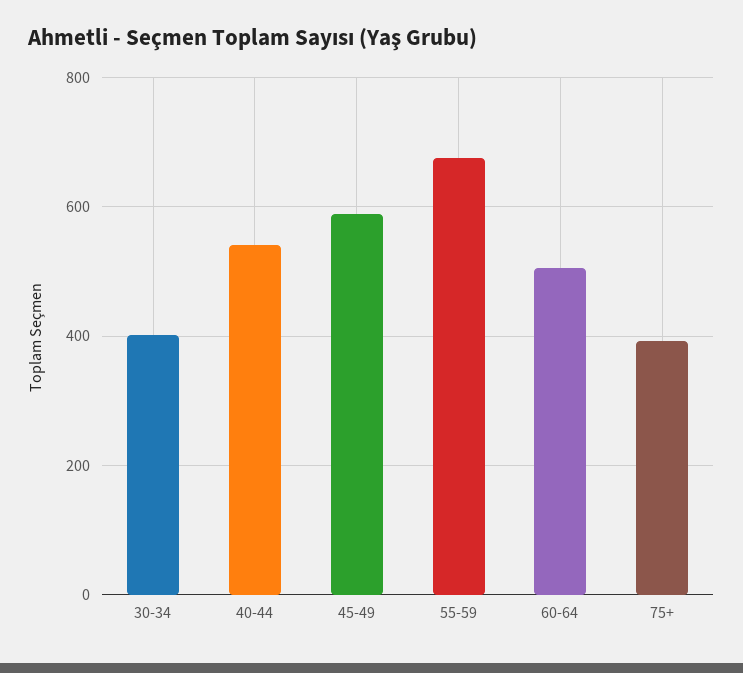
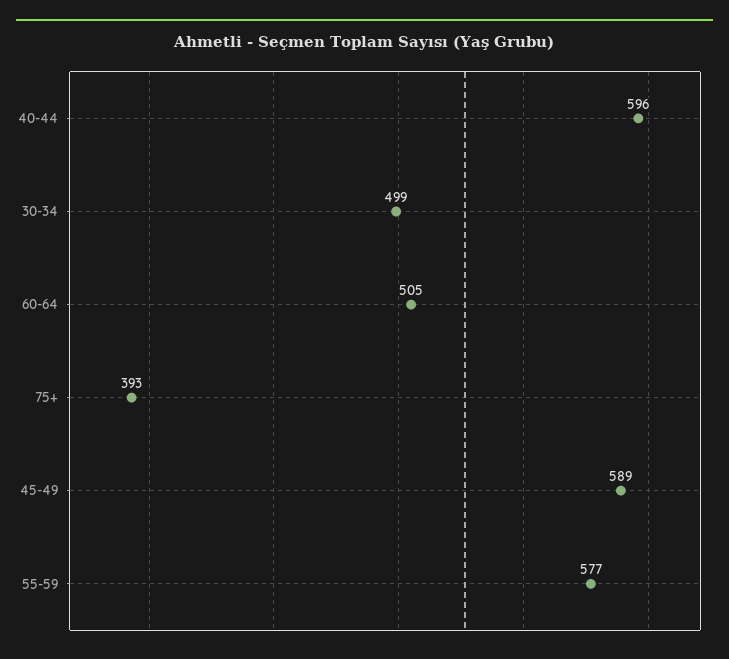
30-34: 400 -> 499
40-44: 540 -> 596
55-59: 680 -> 577

